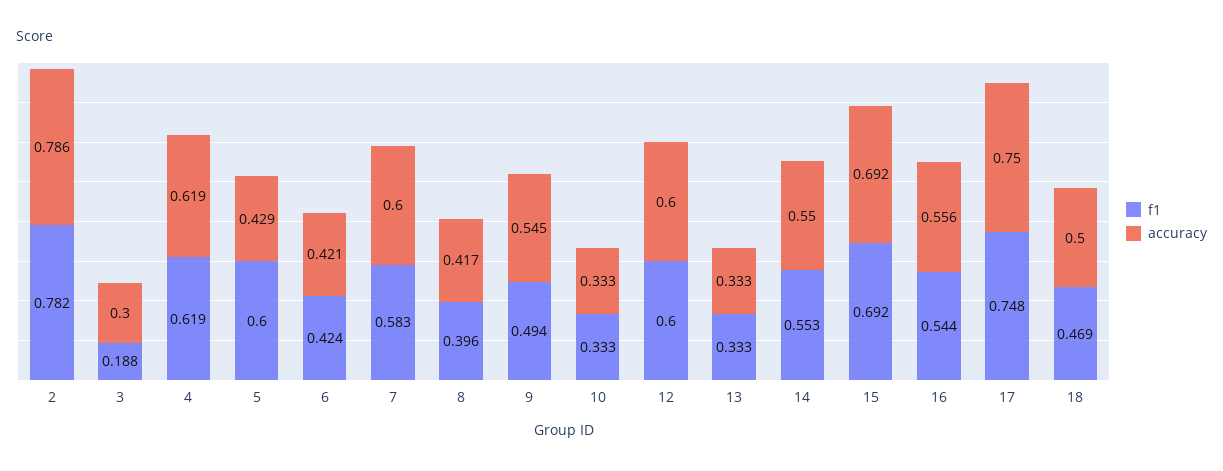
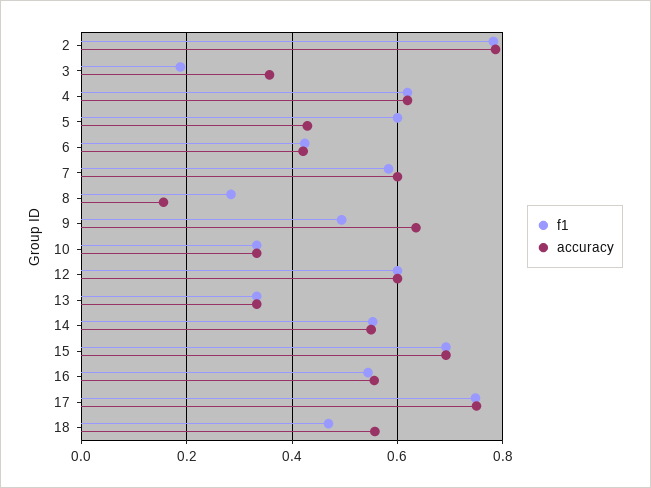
accuracy, 3: 0.3 -> 0.36
f1, 8: 0.396 -> 0.28
accuracy, 8: 0.417 -> 0.16
accuracy, 9: 0.545 -> 0.64
accuracy, 18: 0.5 -> 0.56

